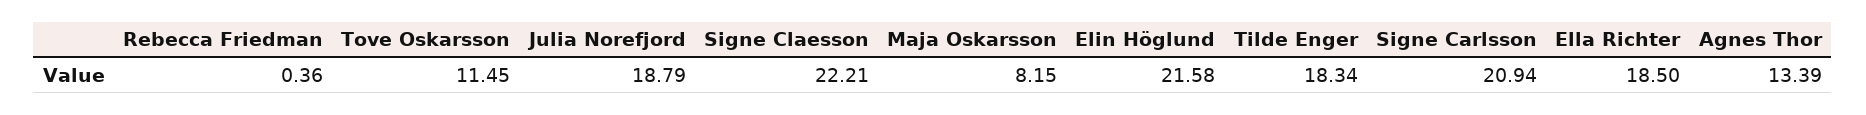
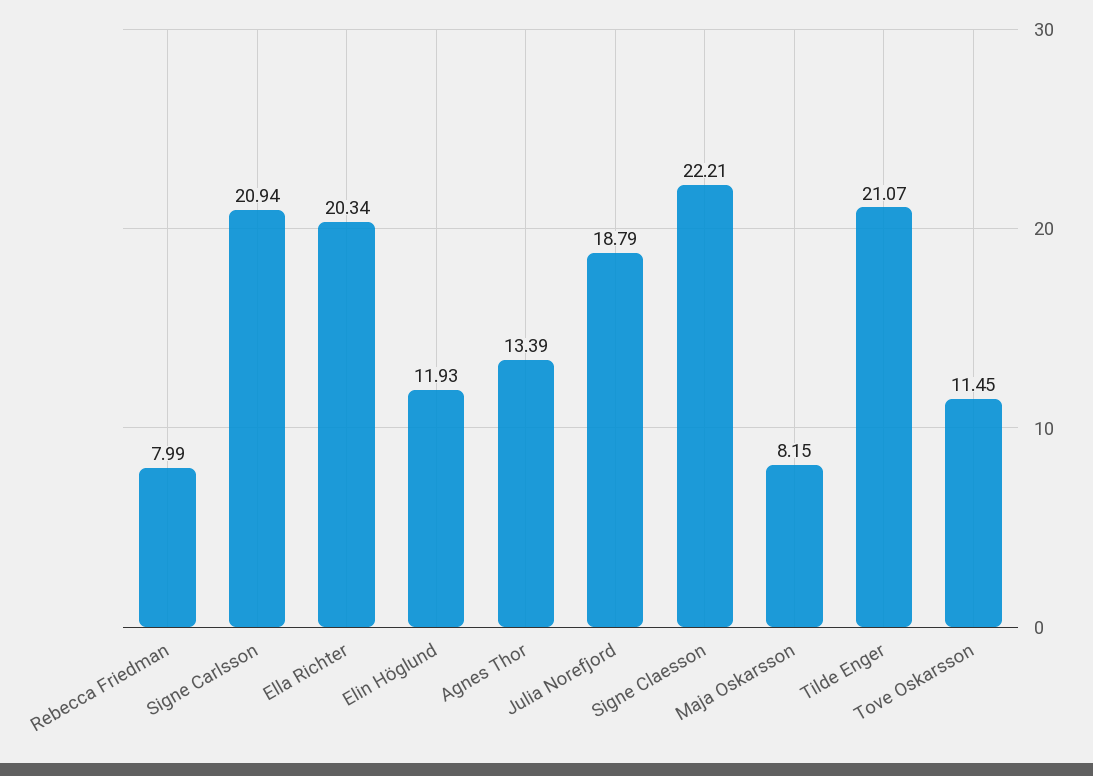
Rebecca Friedman: 0.36 -> 7.99
Elin Höglund: 21.58 -> 11.93
Tilde Enger: 18.34 -> 21.07
Ella Richter: 18.5 -> 20.34

